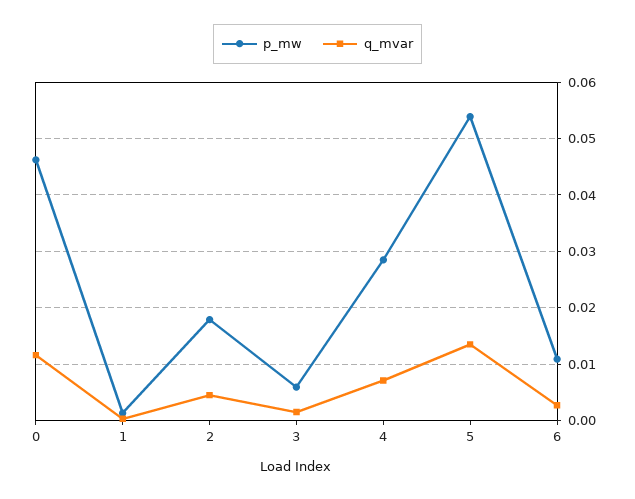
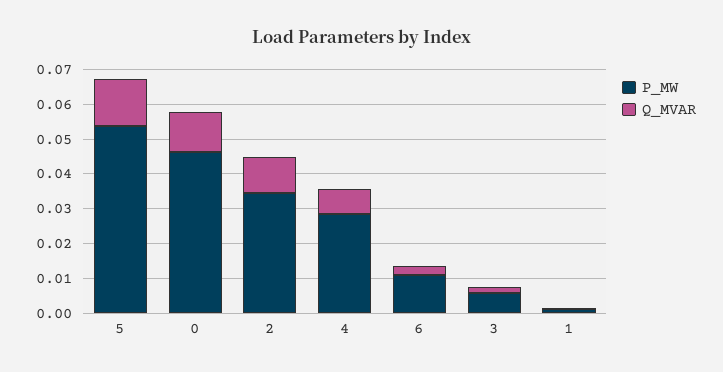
p_mw, 2: 0.018 -> 0.035
q_mvar, 2: 0.004 -> 0.01

